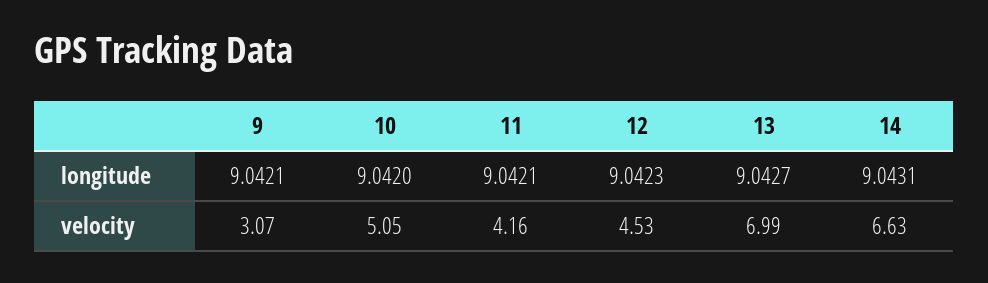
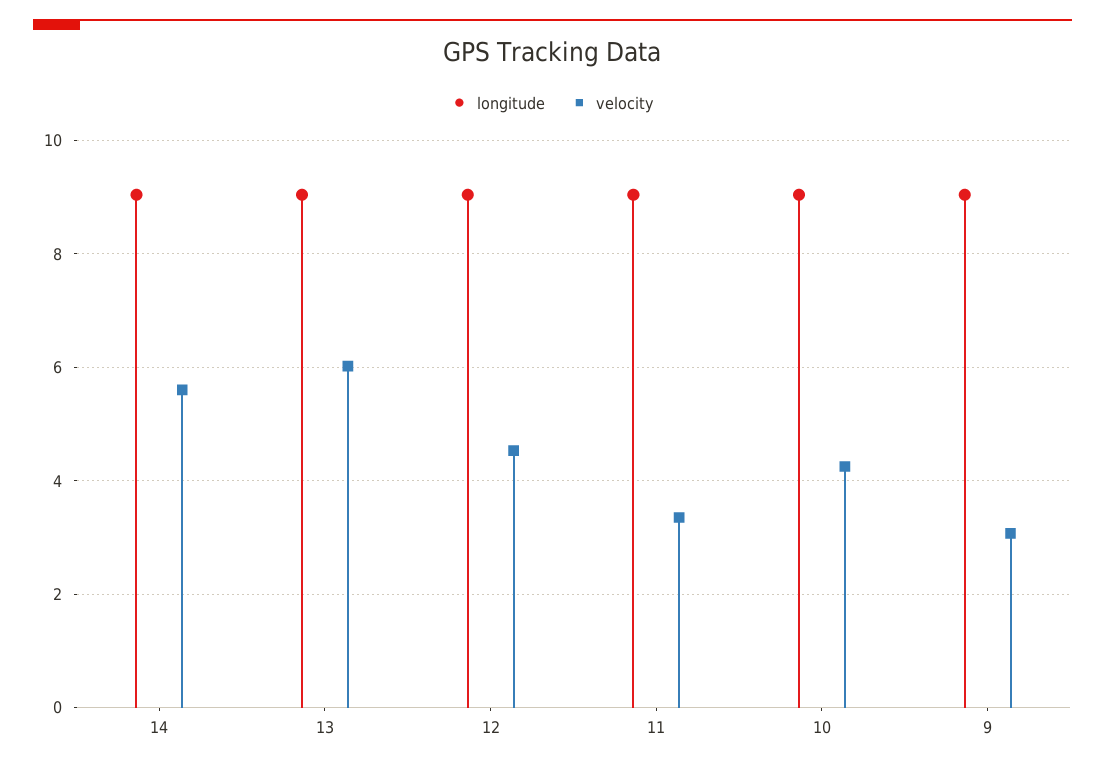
velocity, 10: 5.05 -> 4.2
velocity, 11: 4.16 -> 3.4
velocity, 13: 6.99 -> 6
velocity, 14: 6.63 -> 5.6

